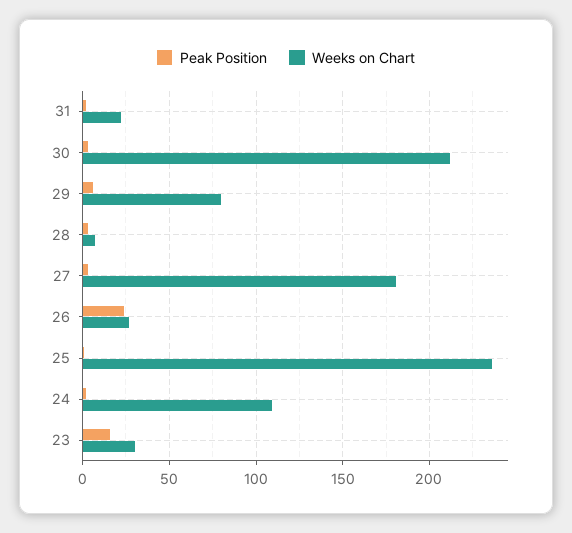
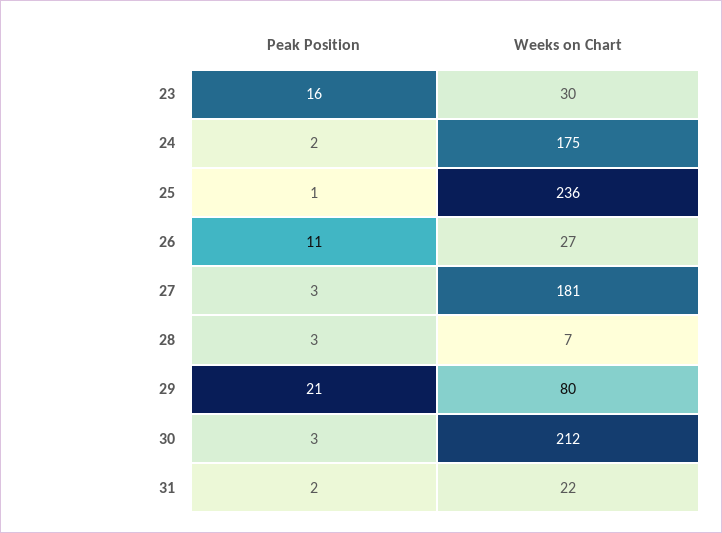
Peak Position, 29: 5 -> 21
Peak Position, 26: 25 -> 11
Weeks on Chart, 24: 110 -> 175

